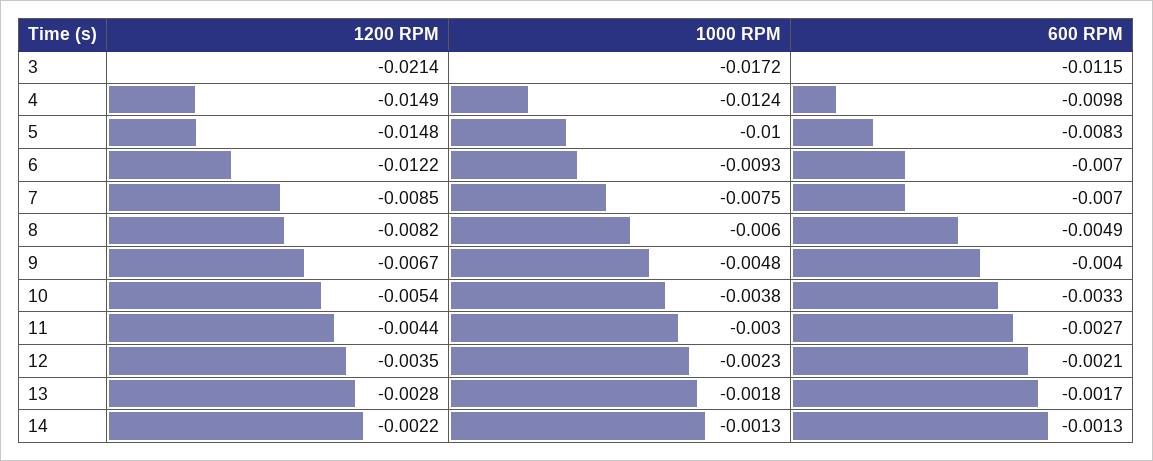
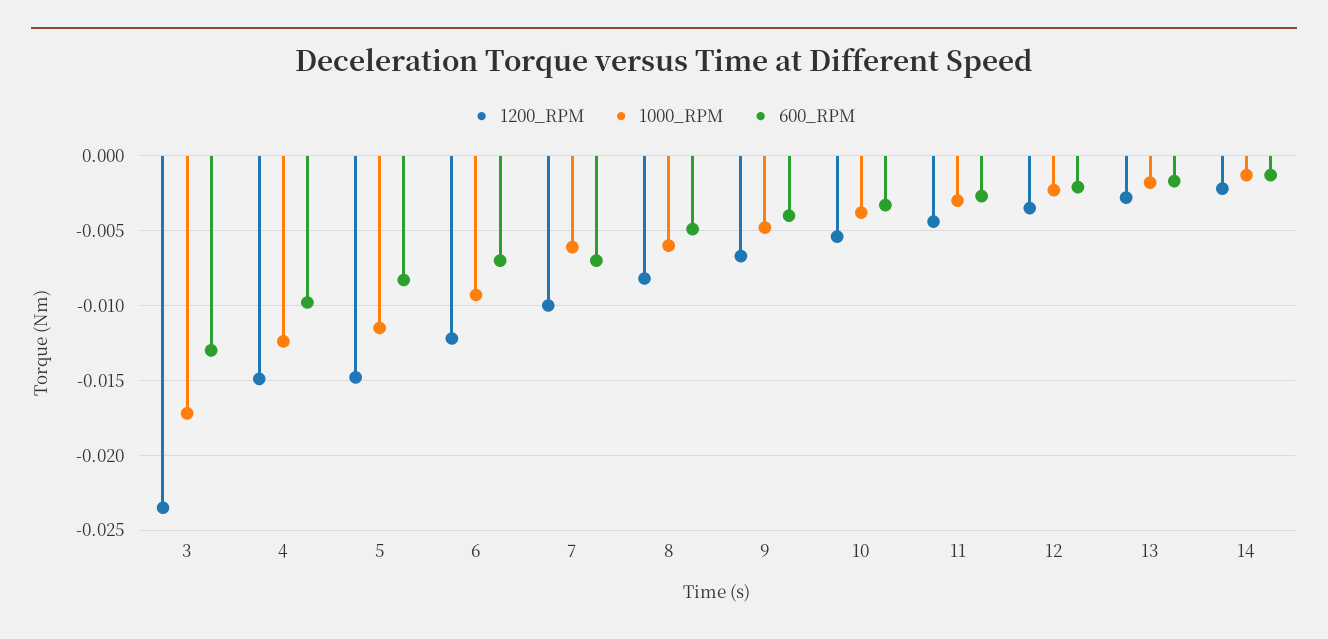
1200 RPM, 3: -0.0214 -> -0.0235
600 RPM, 3: -0.0115 -> -0.013
1000 RPM, 5: -0.01 -> -0.0115
1200 RPM, 7: -0.0085 -> -0.01
1000 RPM, 7: -0.0075 -> -0.006

